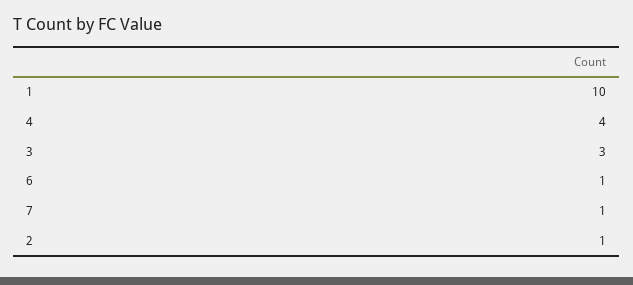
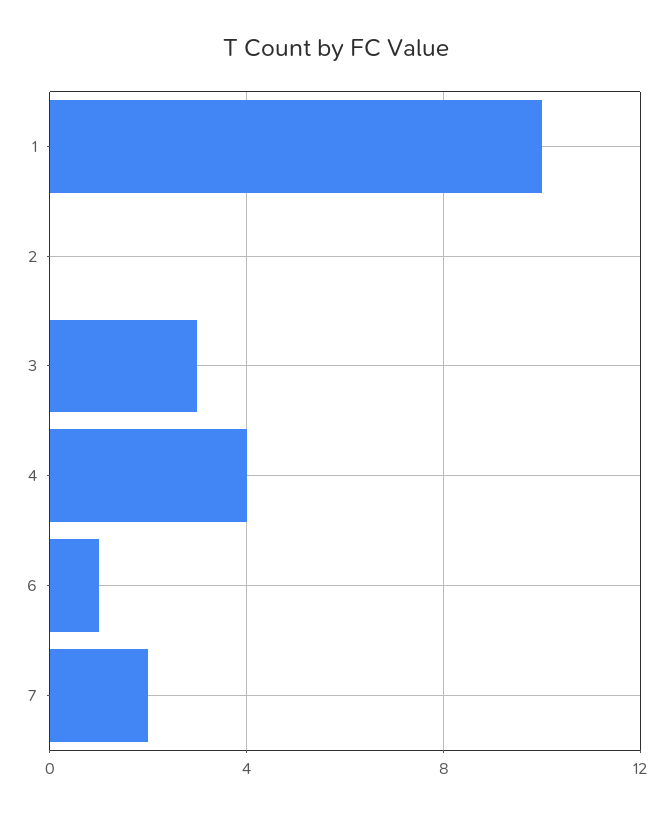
7: 1 -> 2
2: 1 -> 0

